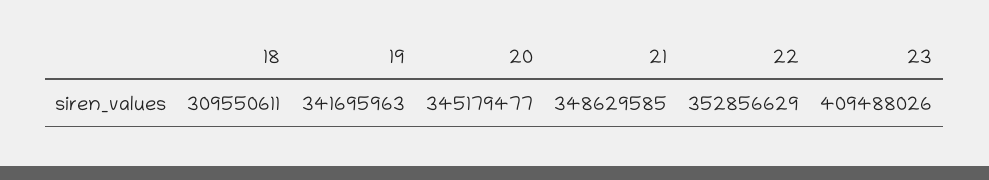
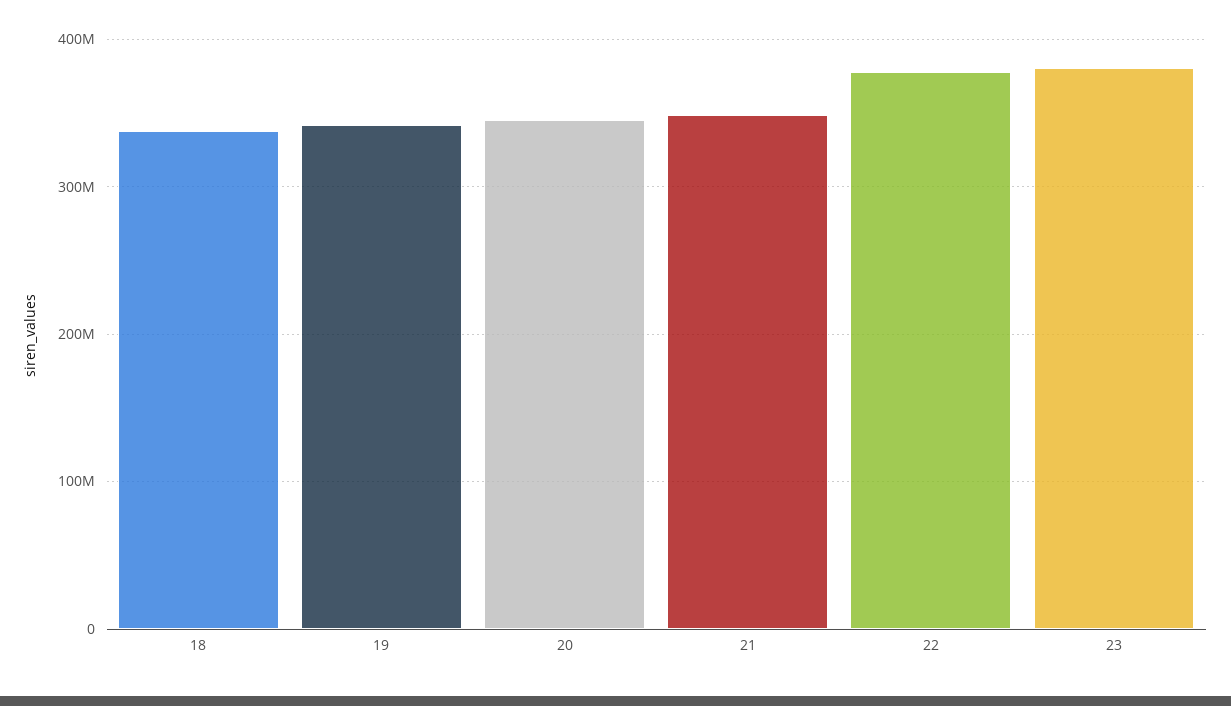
18: 309550611 -> 340000000
22: 352856629 -> 380000000
23: 409488026 -> 380000000

